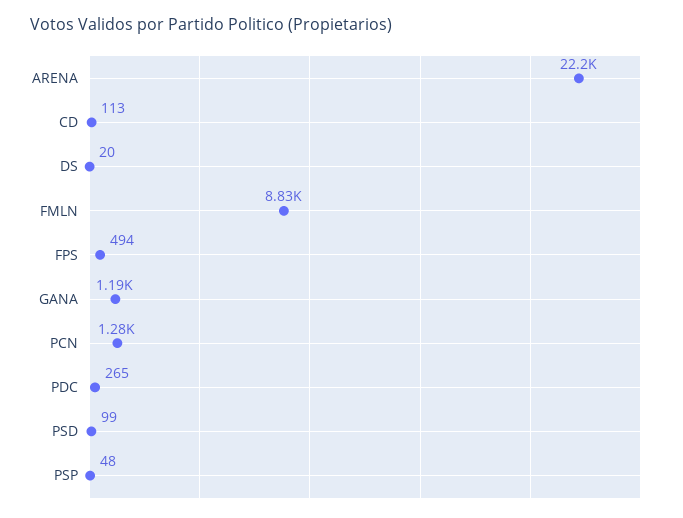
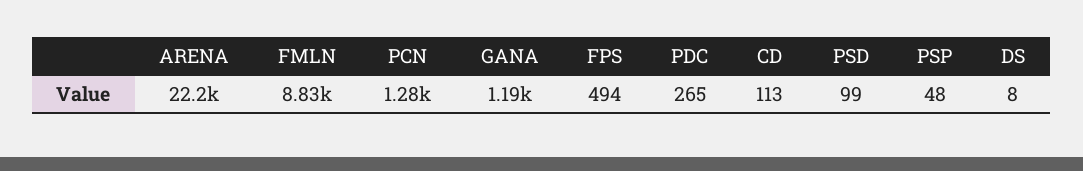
DS: 20 -> 8

